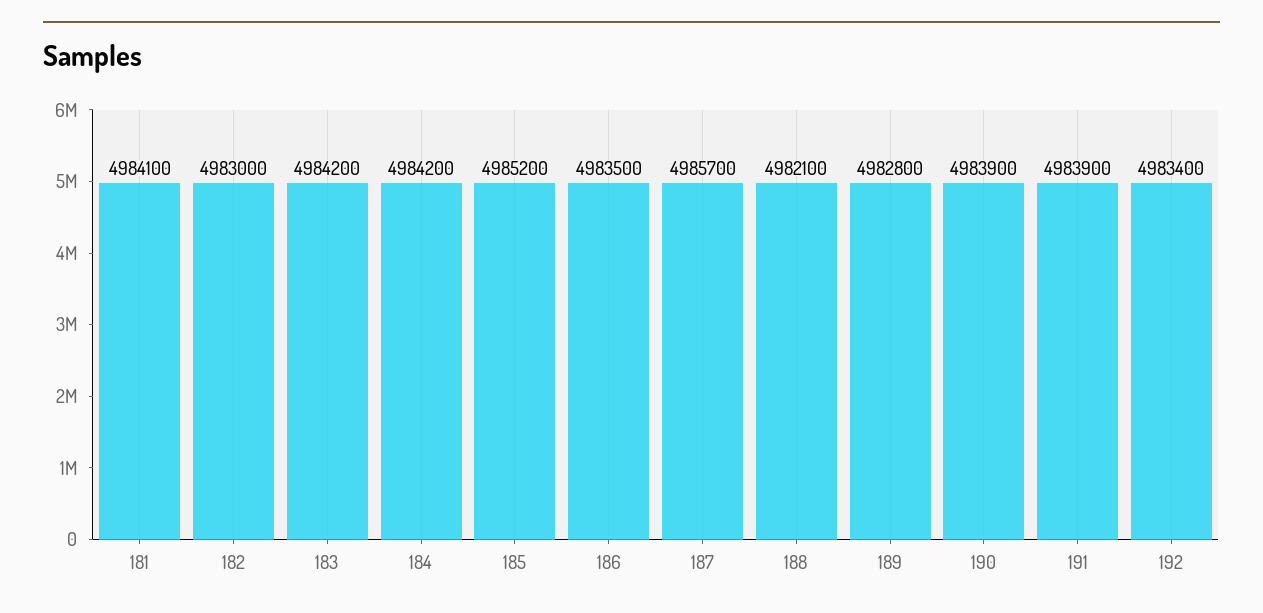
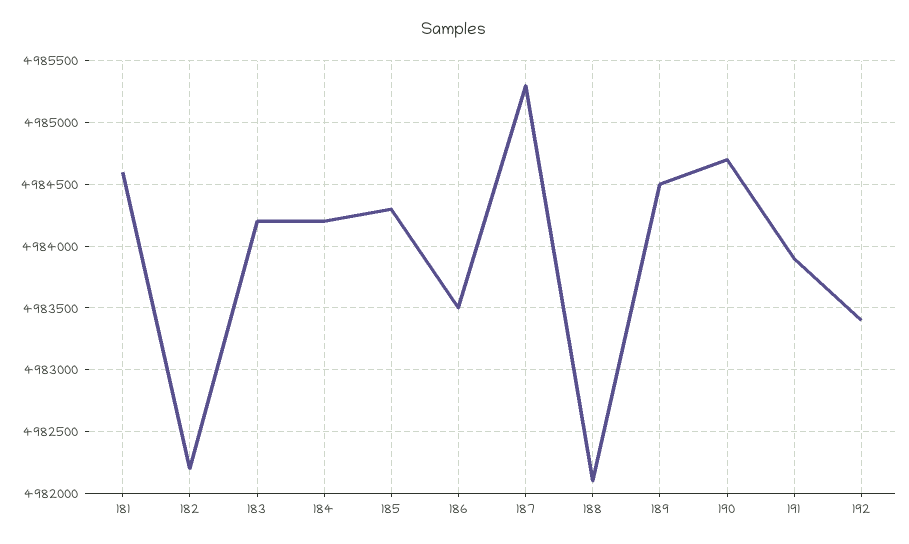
181: 4984100 -> 4984600
182: 4983000 -> 4982200
185: 4985200 -> 4984300
187: 4985700 -> 4985300
189: 4982800 -> 4984500
190: 4983900 -> 4984700

